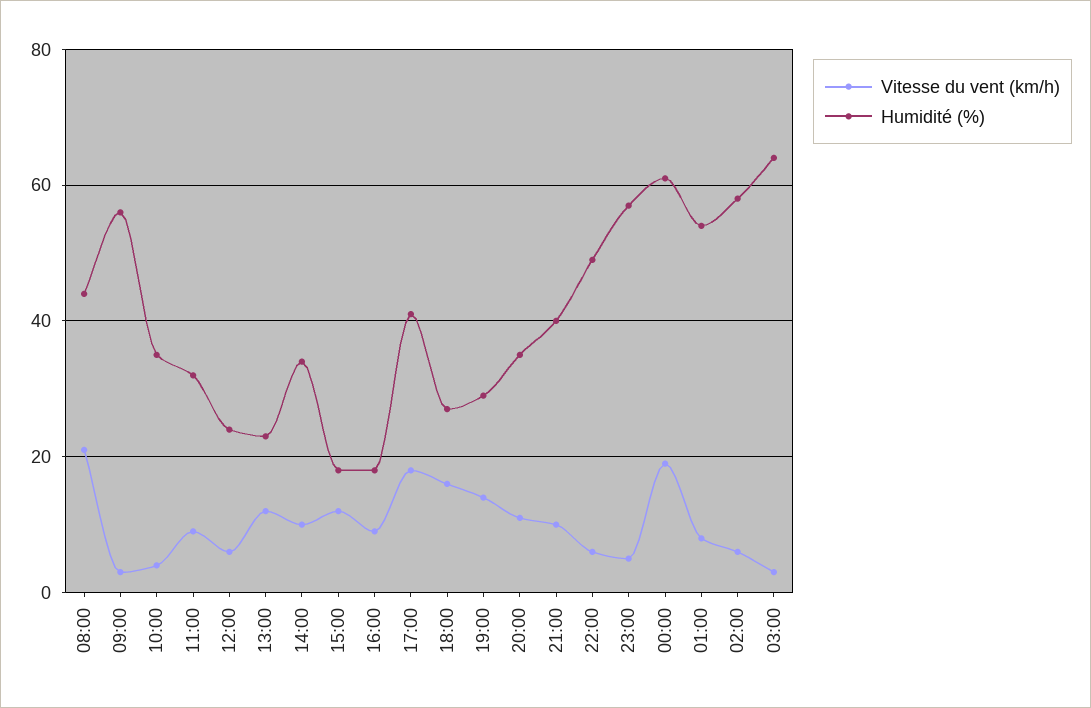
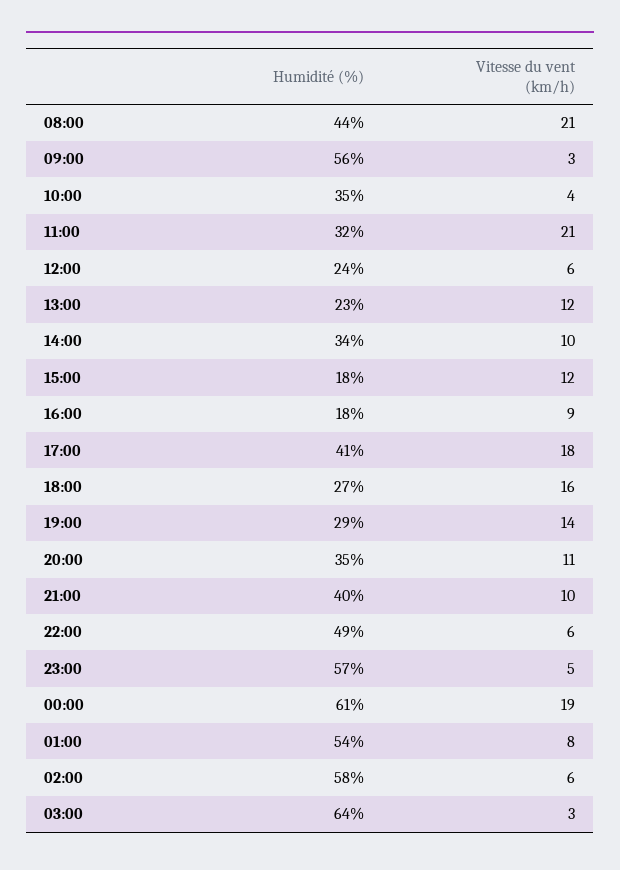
Vitesse du vent (km/h), 11:00: 10 -> 21

